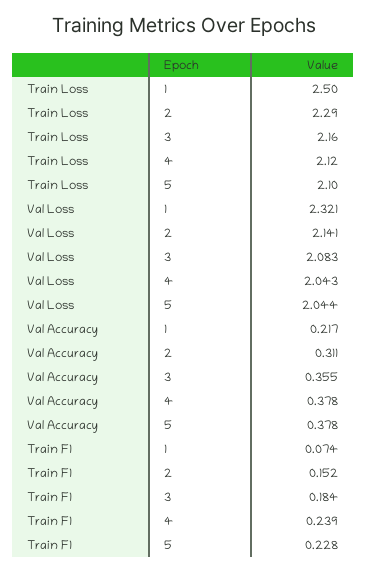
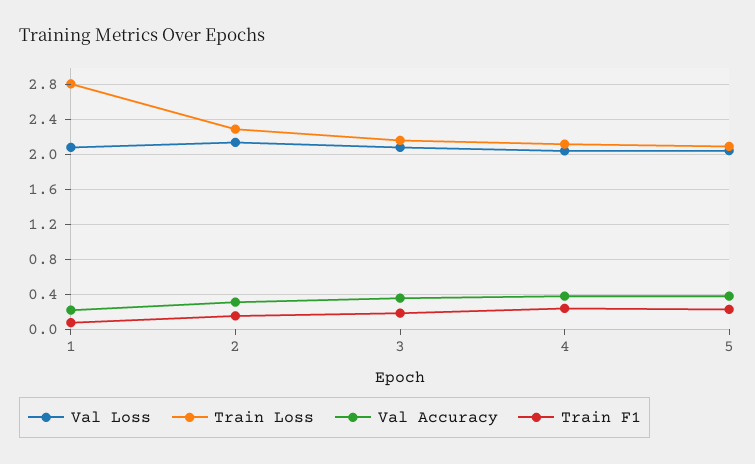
Train Loss, 1: 2.5 -> 2.8
Val Loss, 1: 2.321 -> 2.1

